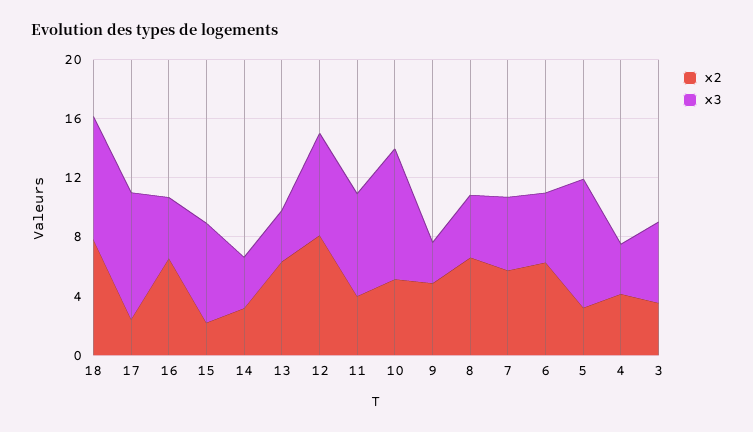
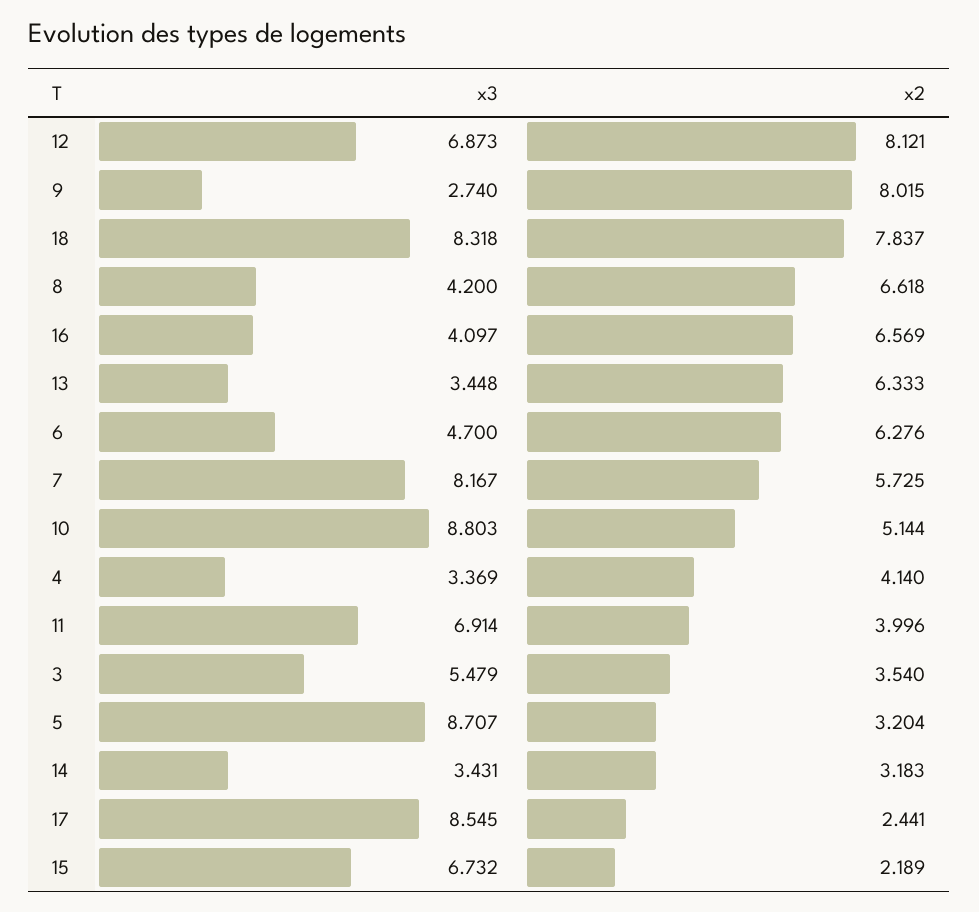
x2, 9: 5 -> 8.015
x3, 7: 5 -> 8.167

